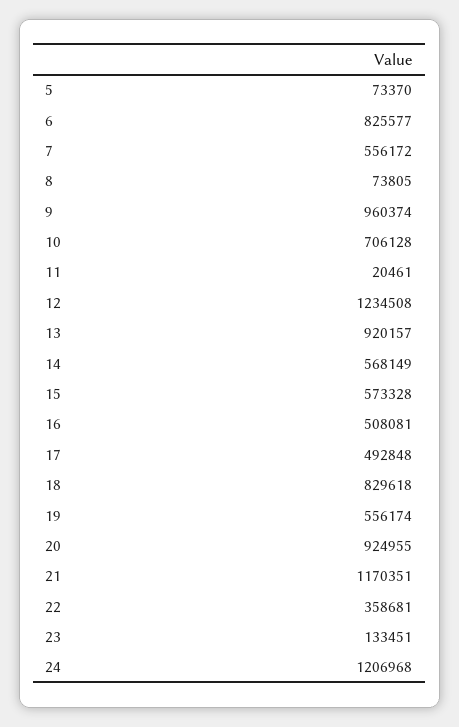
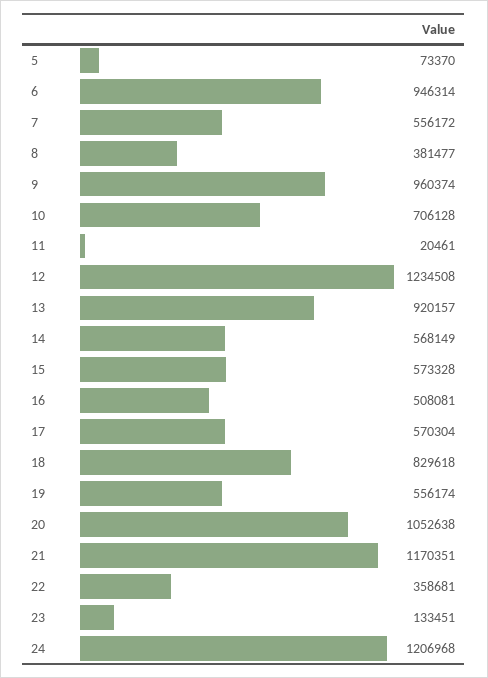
6: 825577 -> 946314
8: 73805 -> 381477
17: 492848 -> 570304
20: 924955 -> 1052638

